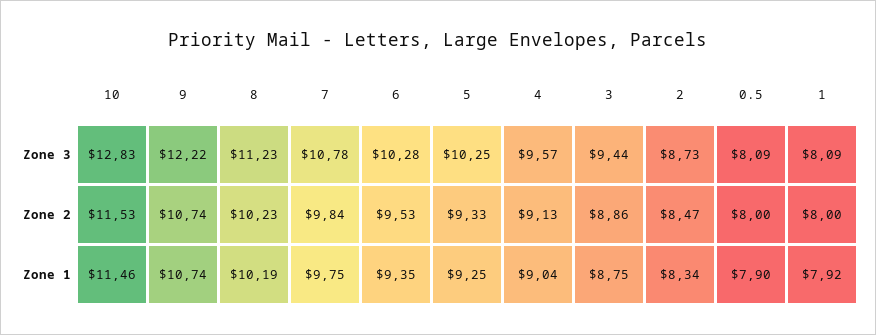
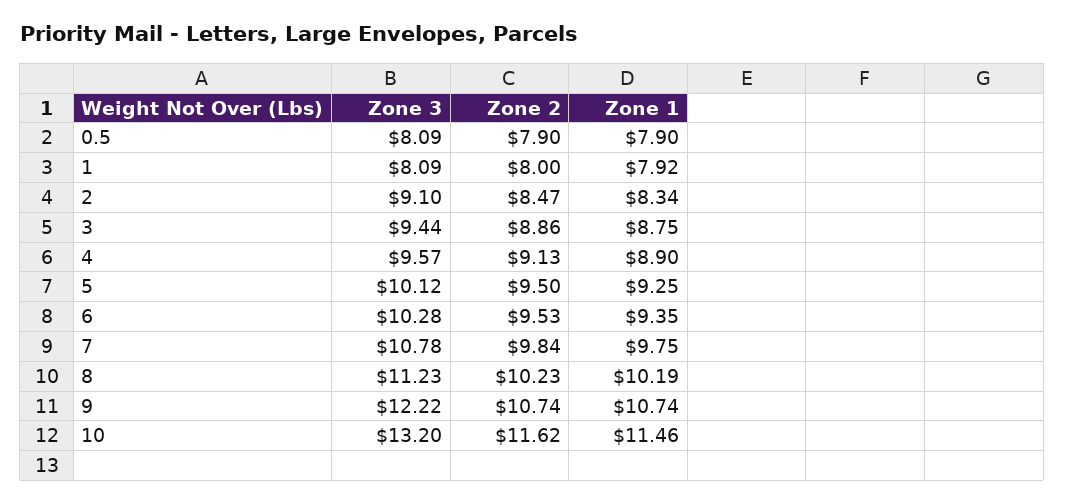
10, Zone 3: 12.83 -> 13.2
5, Zone 3: 10.25 -> 10.12
2, Zone 3: 8.73 -> 9.1
10, Zone 2: 11.53 -> 11.62
5, Zone 2: 9.33 -> 9.5
0.5, Zone 2: 8 -> 7.9
4, Zone 1: 9.04 -> 8.9

